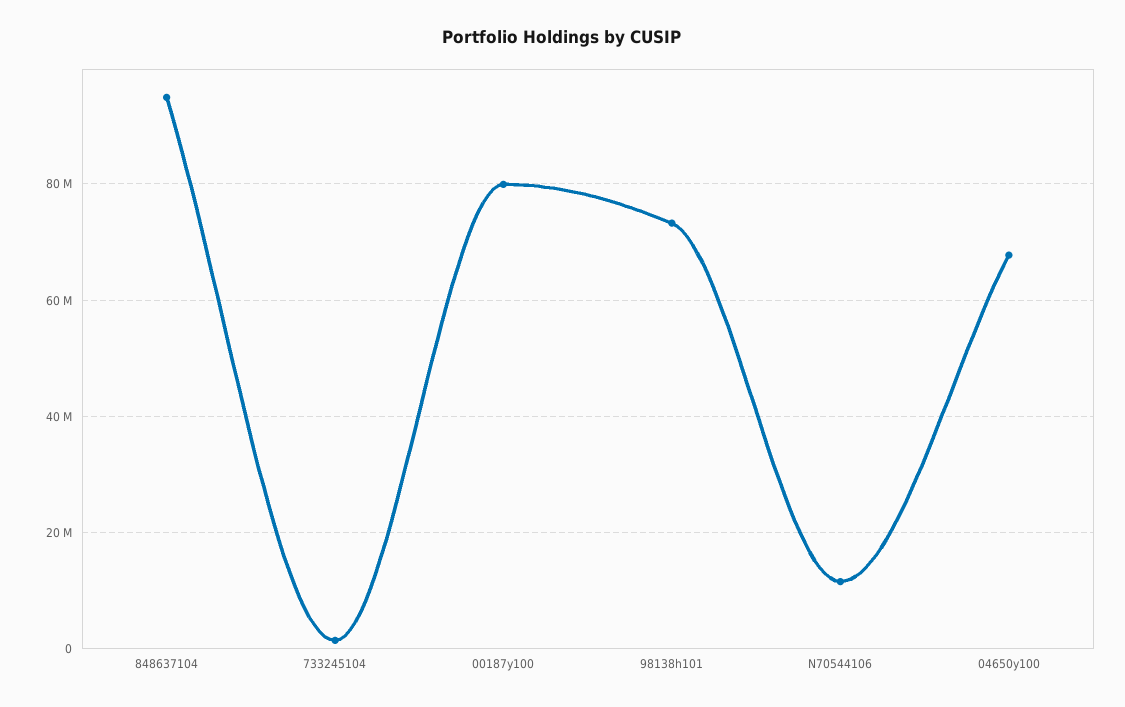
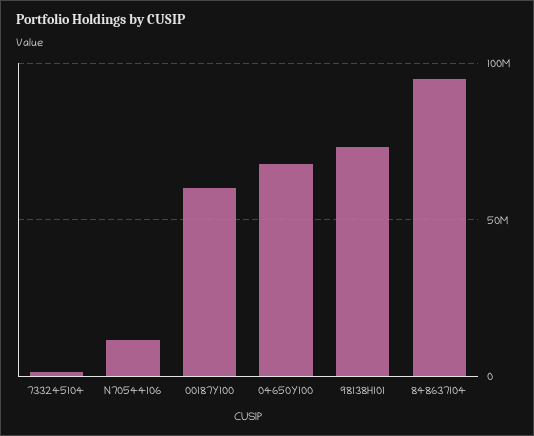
00187y100: 80000000 -> 60000000

